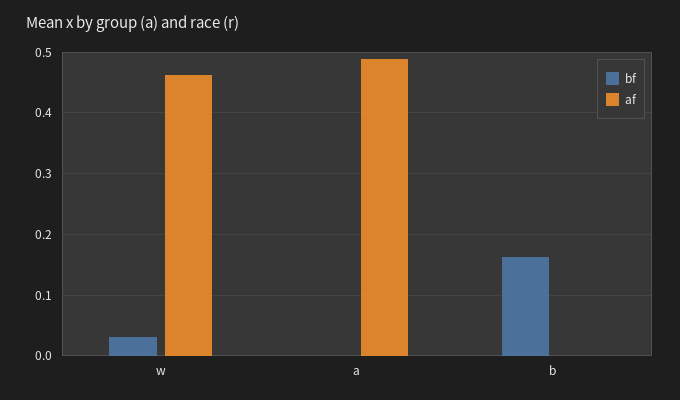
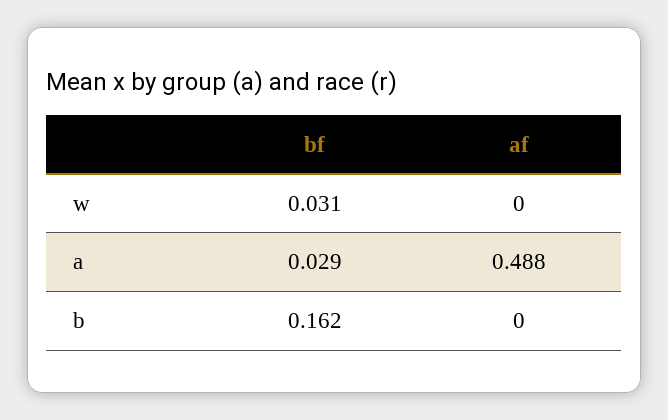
af, w: 0.46 -> 0
bf, a: 0 -> 0.029

